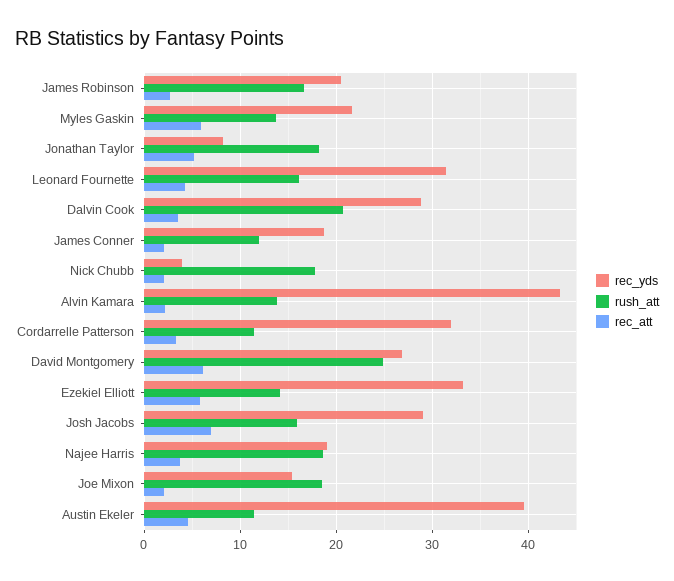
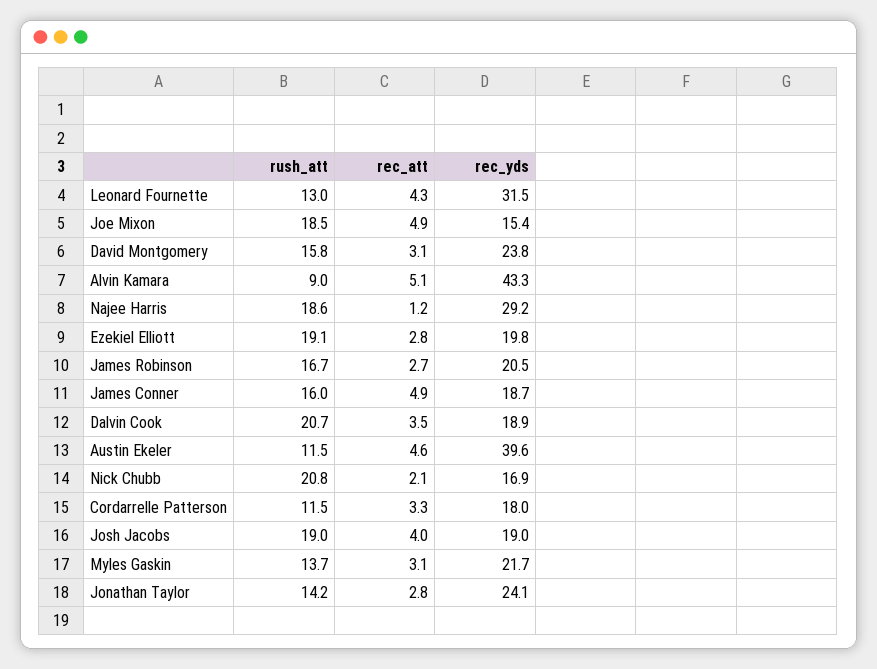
rec_att, Myles Gaskin: 6 -> 3.1
rec_yds, Jonathan Taylor: 8 -> 24.1
rush_att, Jonathan Taylor: 18 -> 14.2
rec_att, Jonathan Taylor: 5 -> 2.8
rush_att, Leonard Fournette: 16 -> 13
rec_yds, Dalvin Cook: 29 -> 18.9
rush_att, James Conner: 12 -> 16
rec_att, James Conner: 2 -> 4.9
rec_yds, Nick Chubb: 4 -> 16.9
rush_att, Nick Chubb: 18 -> 20.8
rush_att, Alvin Kamara: 14 -> 9
rec_att, Alvin Kamara: 2 -> 5.1
rec_yds, Cordarrelle Patterson: 32 -> 18
rec_yds, David Montgomery: 27 -> 23.8
rush_att, David Montgomery: 25 -> 15.8
rec_att, David Montgomery: 6 -> 3.1
rec_yds, Ezekiel Elliott: 33 -> 19.8
rush_att, Ezekiel Elliott: 14 -> 19.1
rec_att, Ezekiel Elliott: 6 -> 2.8
rec_yds, Josh Jacobs: 29 -> 19
rush_att, Josh Jacobs: 16 -> 19
rec_att, Josh Jacobs: 7 -> 4
rec_yds, Najee Harris: 19 -> 29.2
rec_att, Najee Harris: 4 -> 1.2
rec_att, Joe Mixon: 2 -> 4.9

